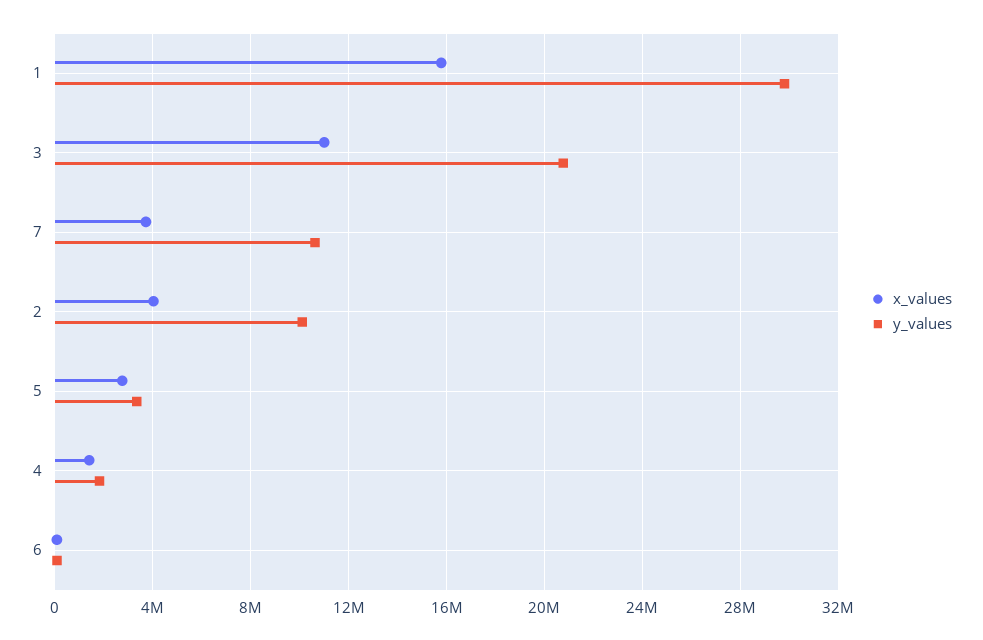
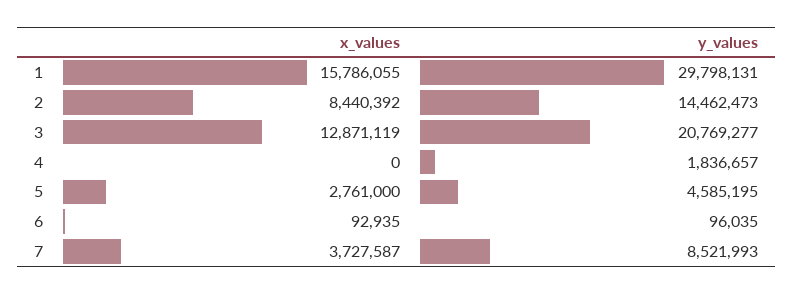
x_values, 3: 11000000 -> 12871119
y_values, 7: 10500000 -> 8521993
x_values, 2: 4000000 -> 8440392
y_values, 2: 10000000 -> 14462473
y_values, 5: 3500000 -> 4585195
x_values, 4: 1500000 -> 0

